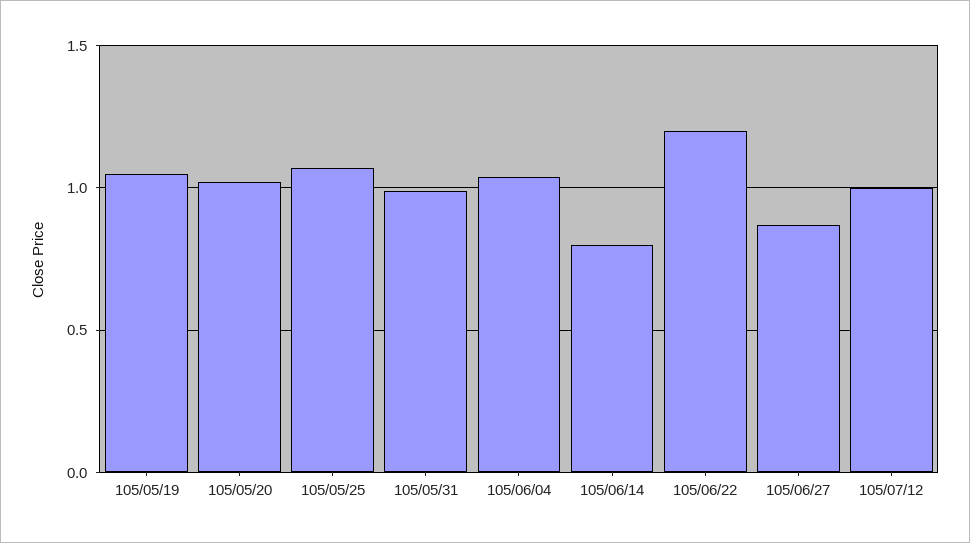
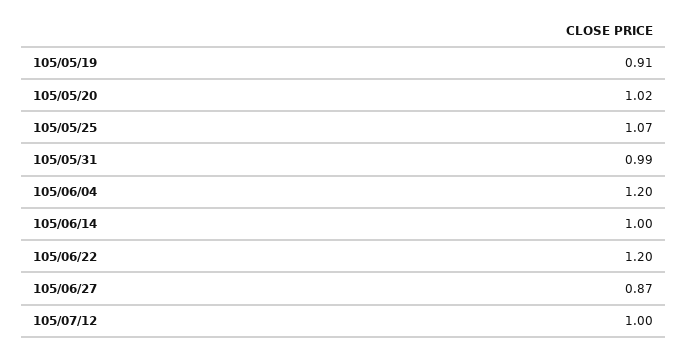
105/05/19: 1.05 -> 0.91
105/06/04: 1.05 -> 1.2
105/06/14: 0.8 -> 1

